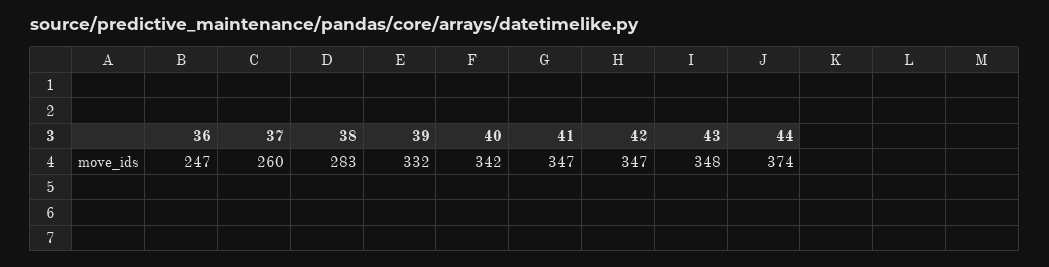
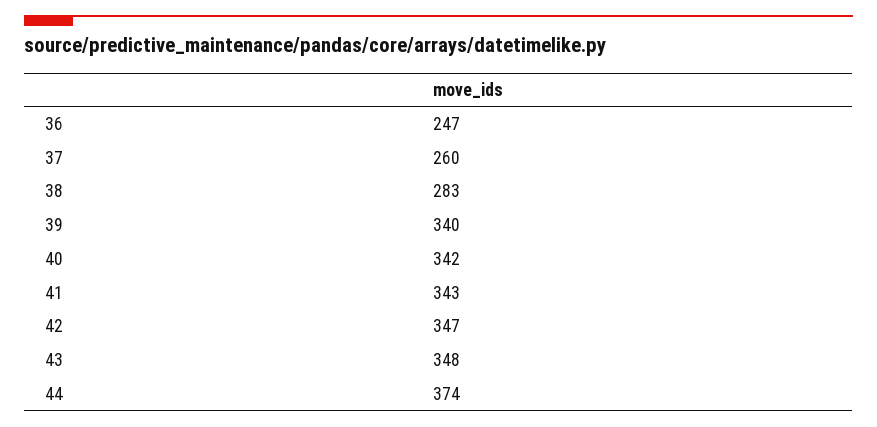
39: 332 -> 340
41: 347 -> 343

